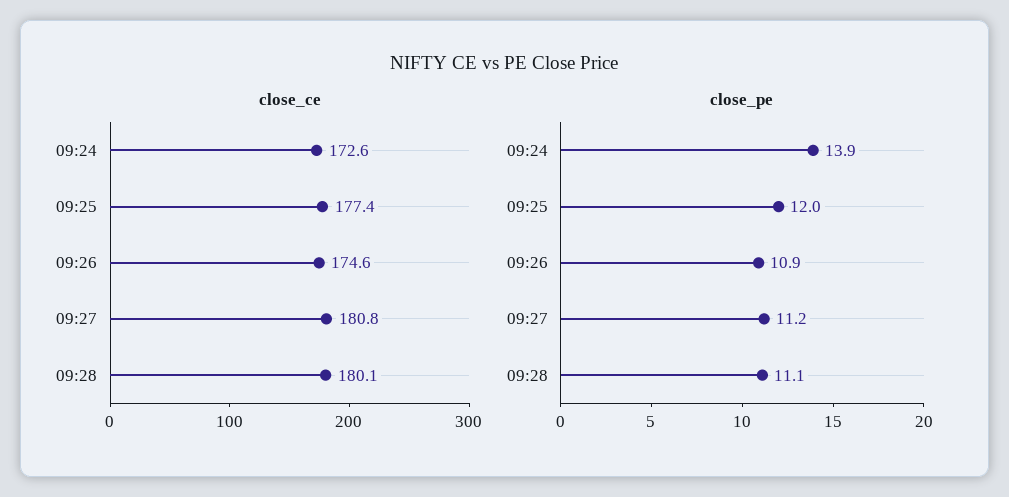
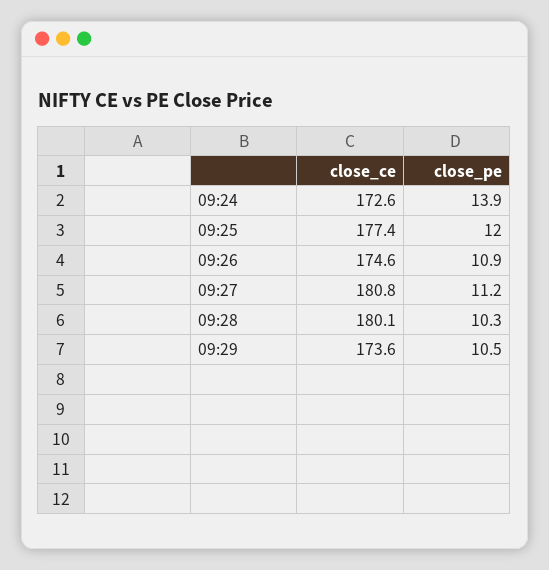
close_pe, 09:28: 11.1 -> 10.3
close_ce, 09:29: none -> 173.6
close_pe, 09:29: none -> 10.5

